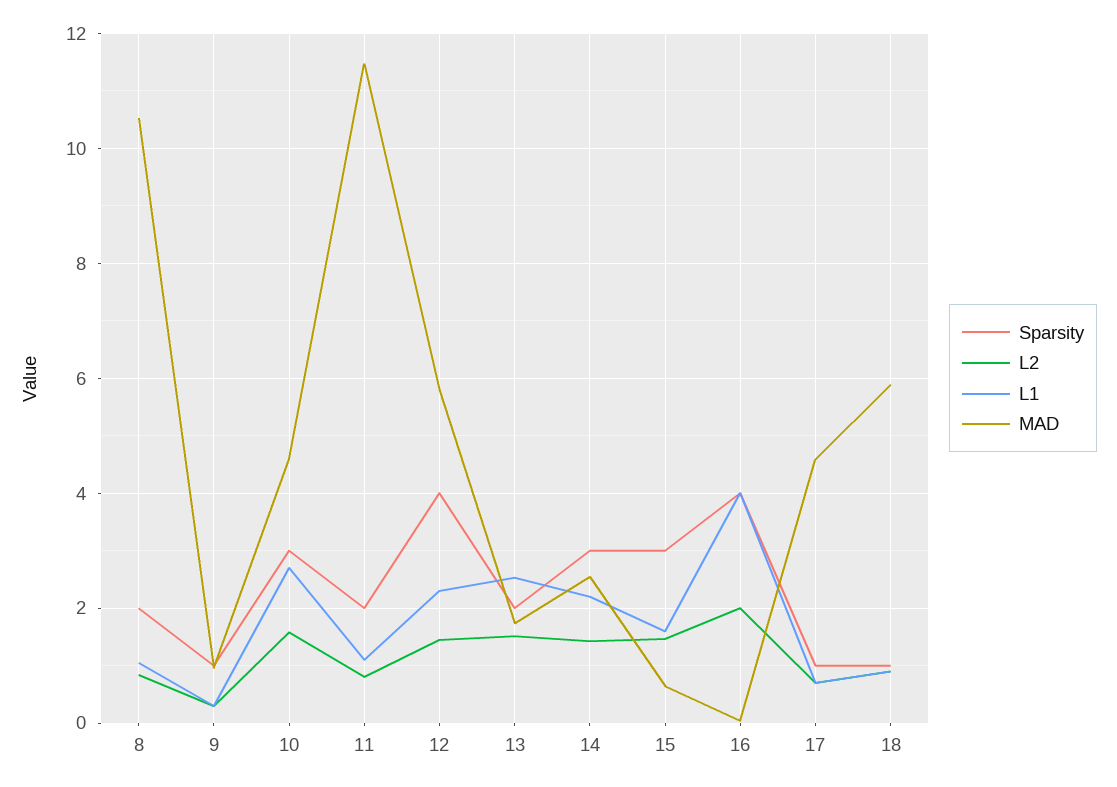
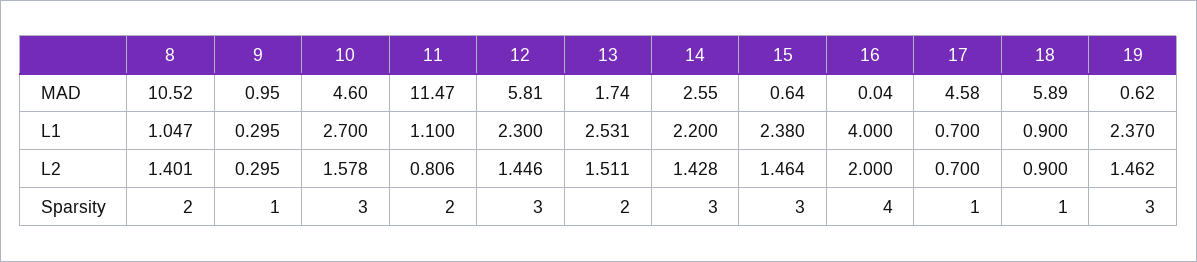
L2, 8: 0.8 -> 1.401
Sparsity, 12: 4 -> 3
L1, 15: 1.6 -> 2.38
MAD, 19: none -> 0.62
L1, 19: none -> 2.37
L2, 19: none -> 1.462
Sparsity, 19: none -> 3

